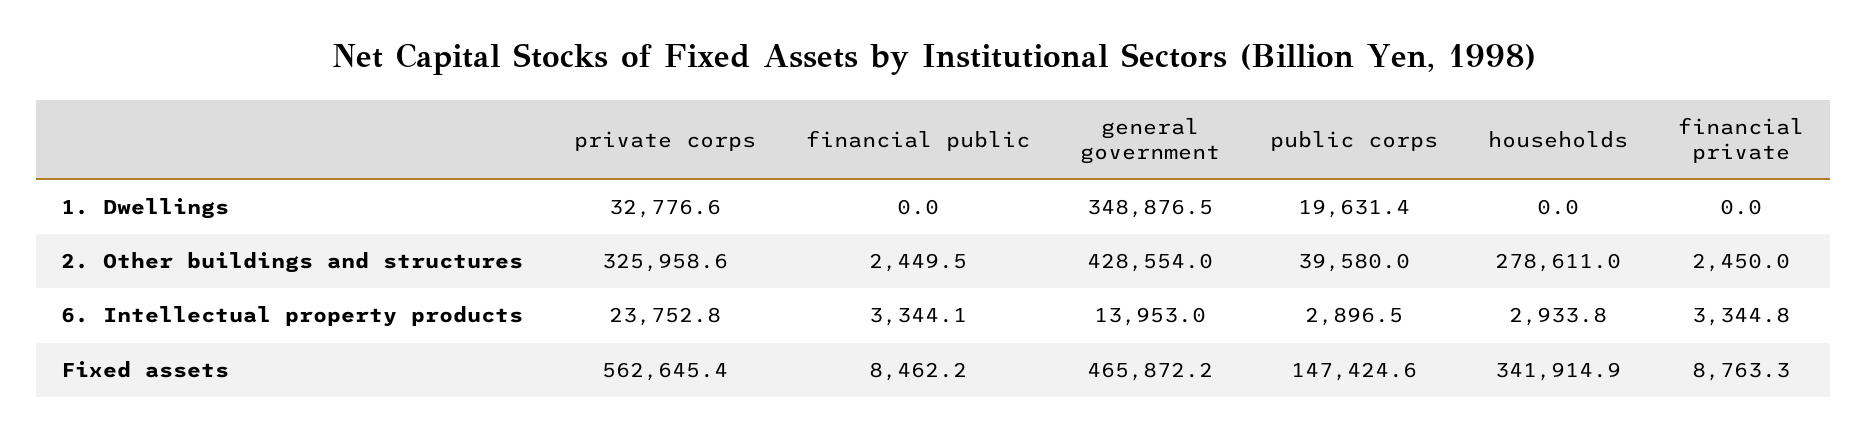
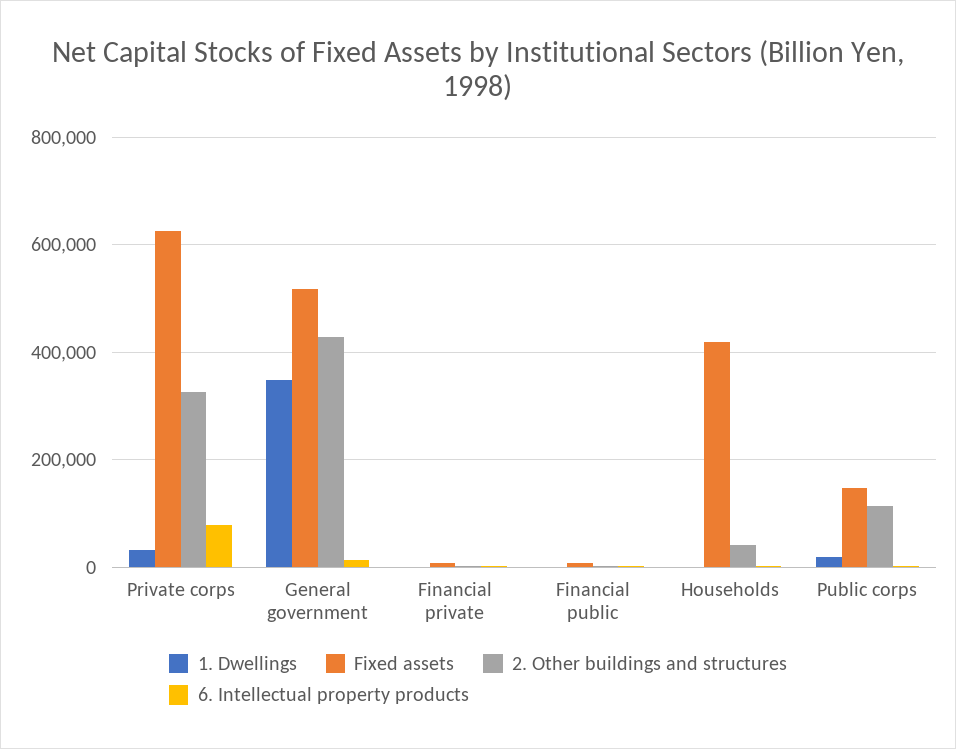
2. Other buildings and structures, public corps: 39580 -> 120000
2. Other buildings and structures, households: 278611 -> 40000
6. Intellectual property products, private corps: 23752.8 -> 80000
Fixed assets, private corps: 562645.4 -> 620000
Fixed assets, general government: 465872.2 -> 520000
Fixed assets, households: 341914.9 -> 420000

